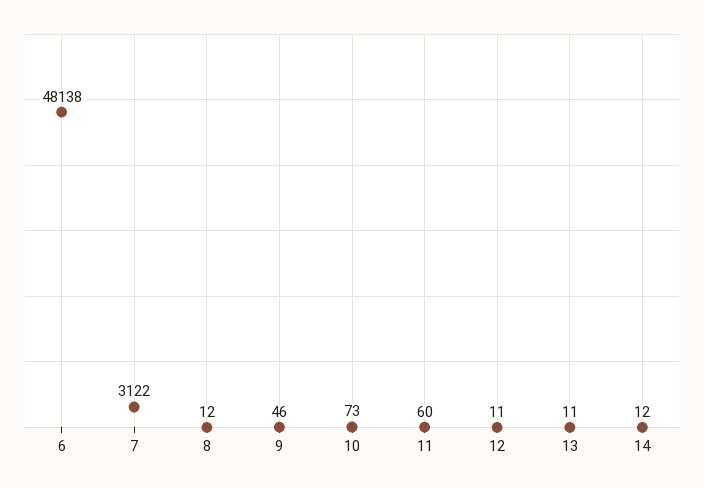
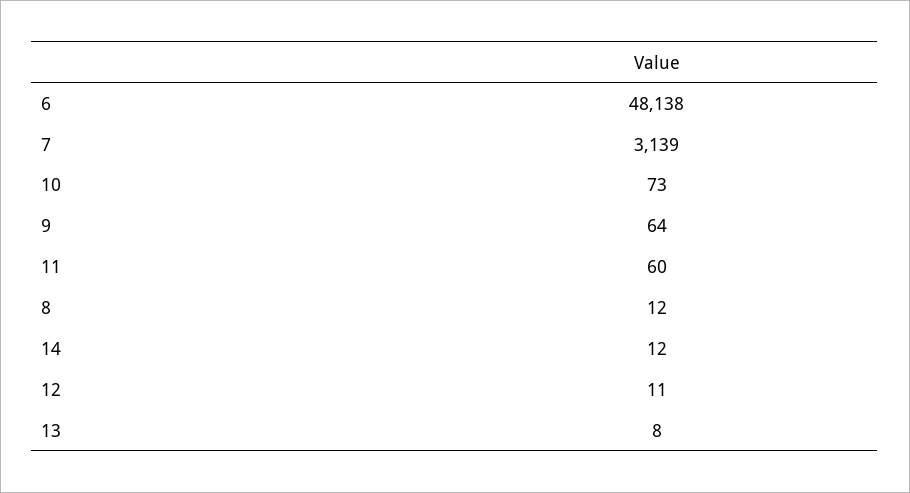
7: 3122 -> 3139
9: 46 -> 64
13: 11 -> 8

